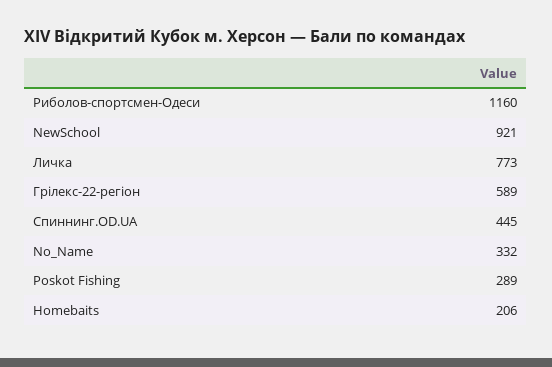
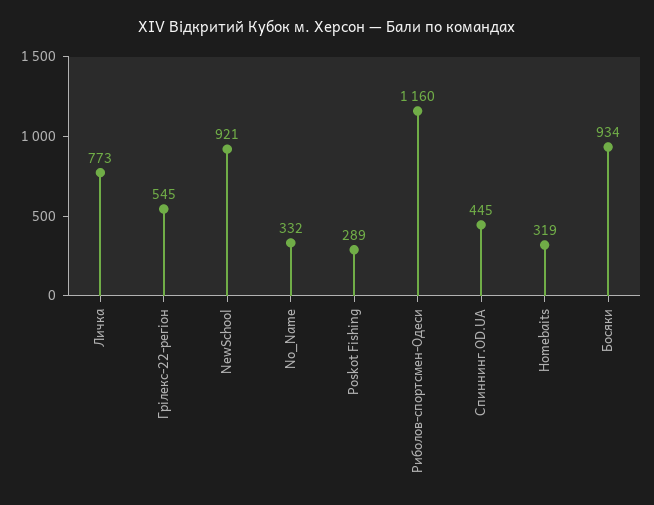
Грілекс-22-регіон: 589 -> 545
Homebaits: 206 -> 319
Босяки: none -> 934

